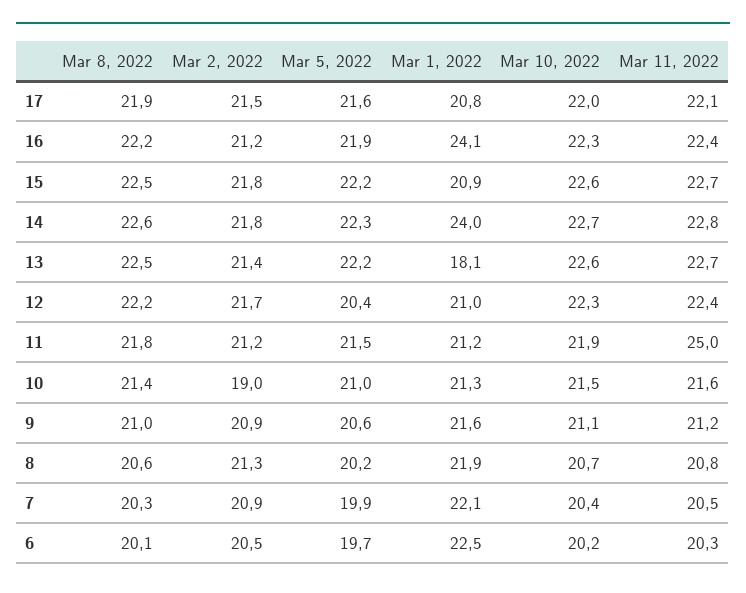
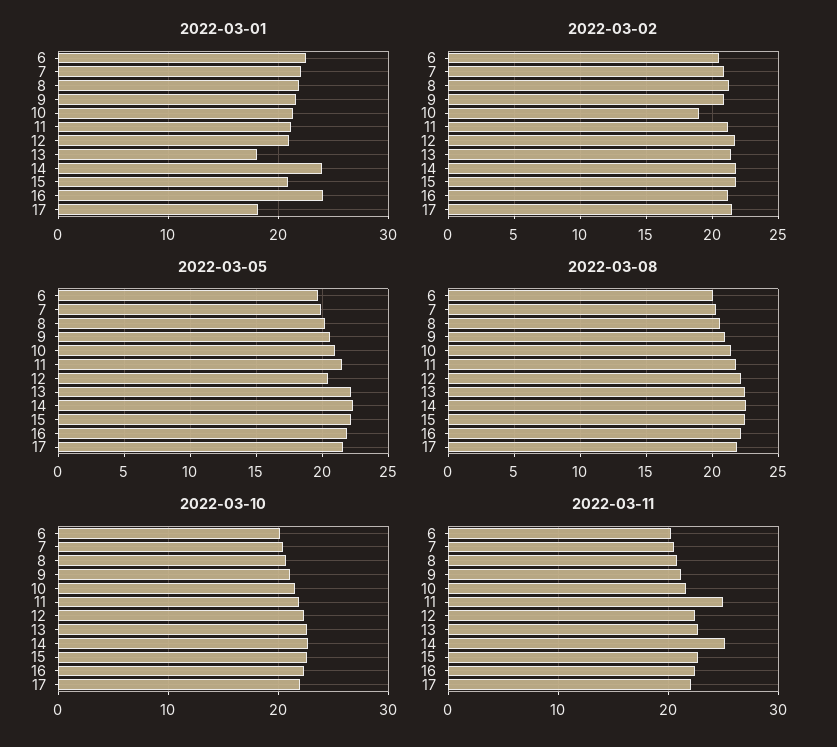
Mar 1, 2022, 17: 20.8 -> 18
Mar 11, 2022, 14: 22.8 -> 25

